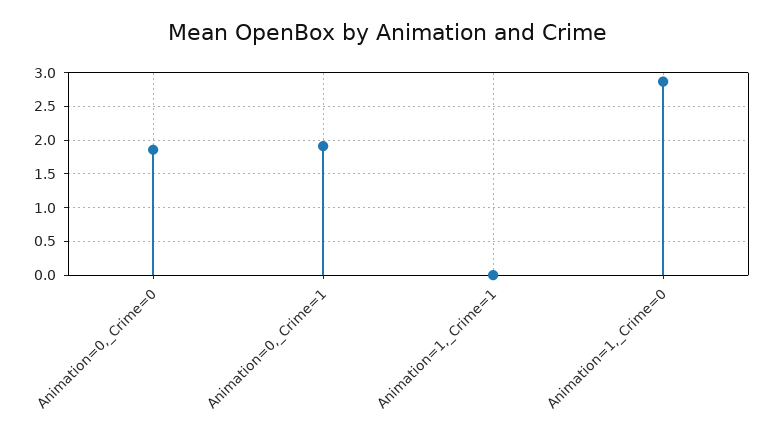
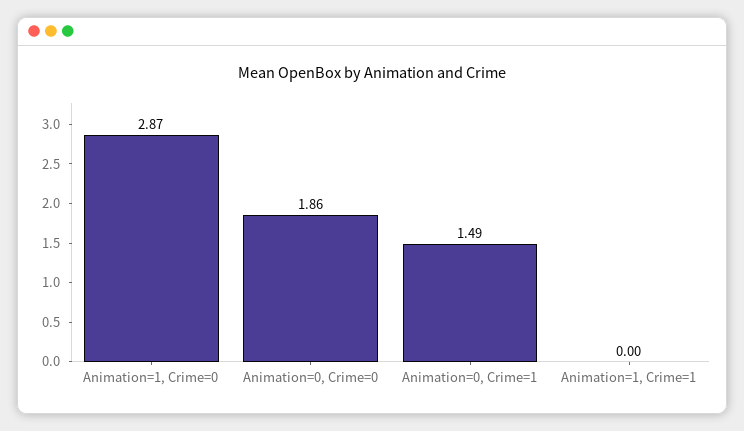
Animation=0,_Crime=1: 1.9 -> 1.49

